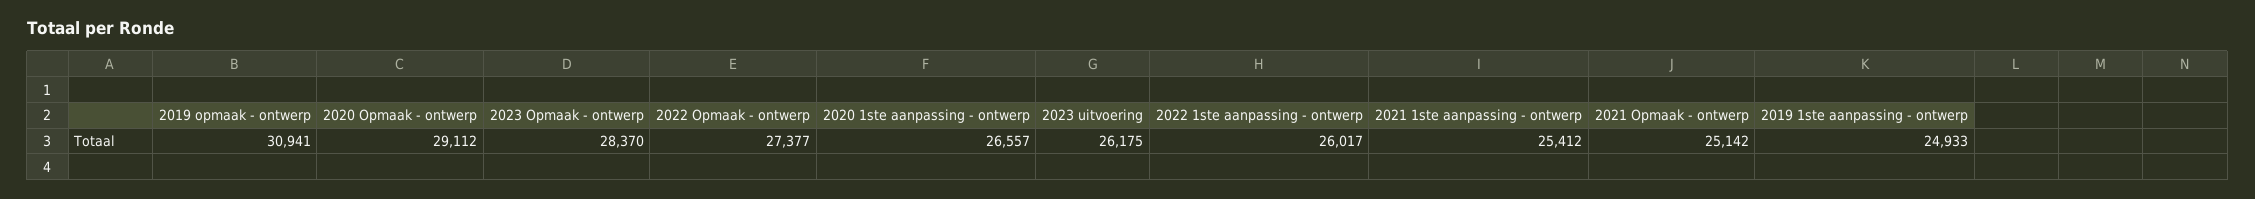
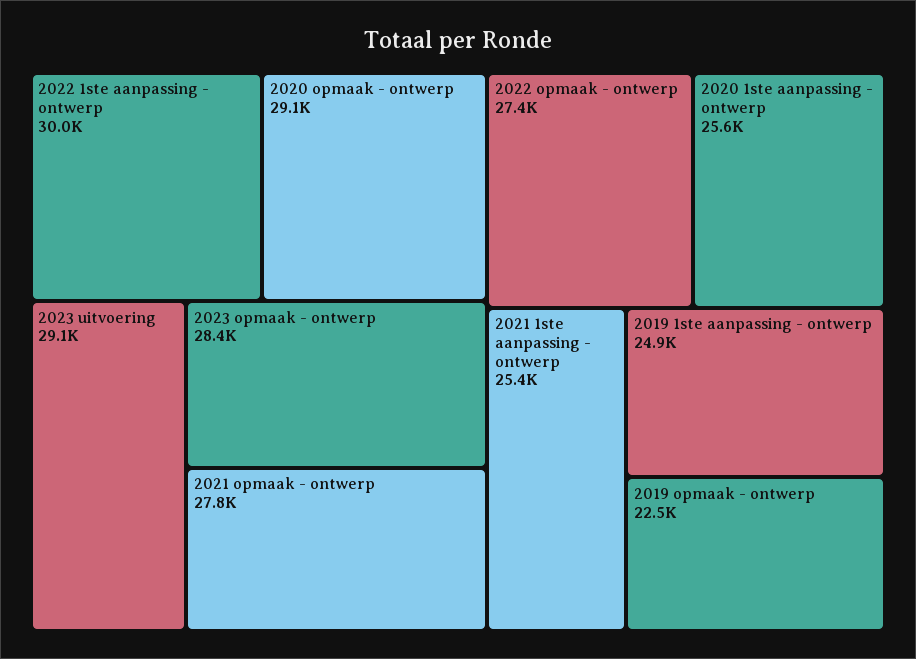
2019 opmaak - ontwerp: 30941 -> 22500
2020 1ste aanpassing - ontwerp: 26557 -> 25600
2023 uitvoering: 26175 -> 29100
2022 1ste aanpassing - ontwerp: 26017 -> 30000
2021 Opmaak - ontwerp: 25142 -> 27800

